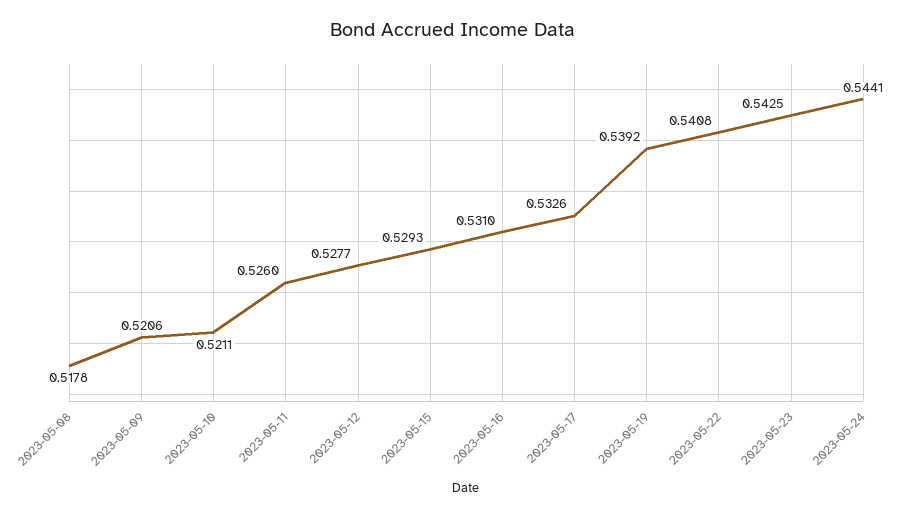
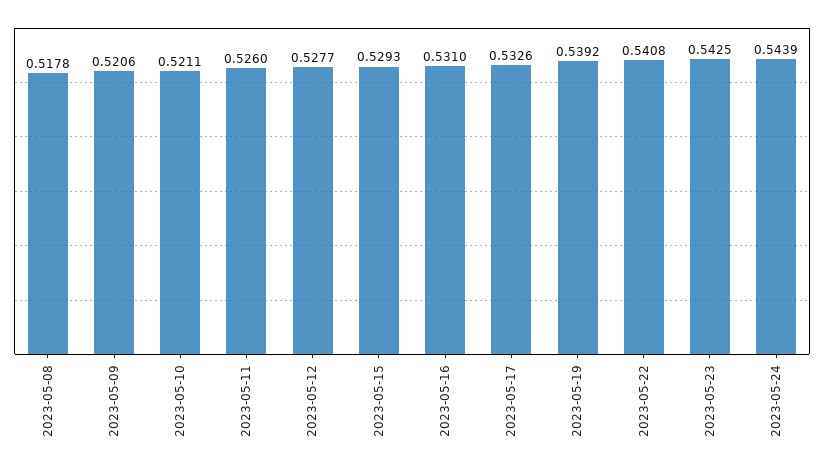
2023-05-24: 0.5441 -> 0.5439

